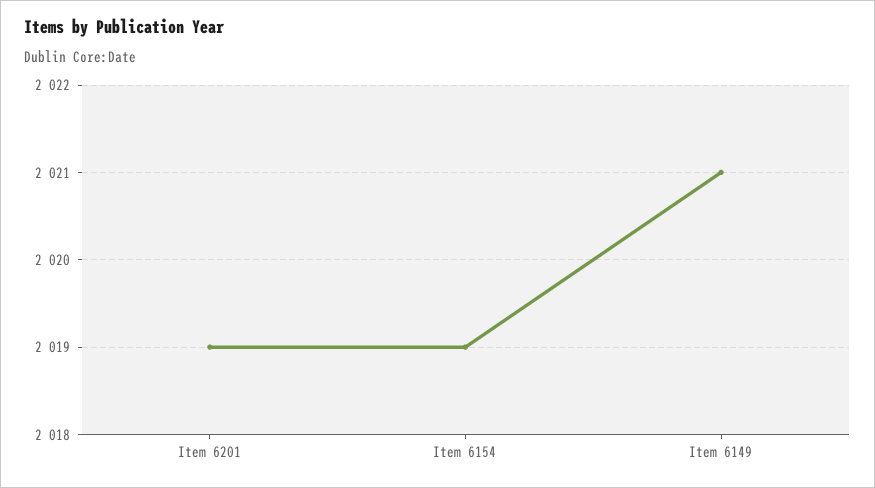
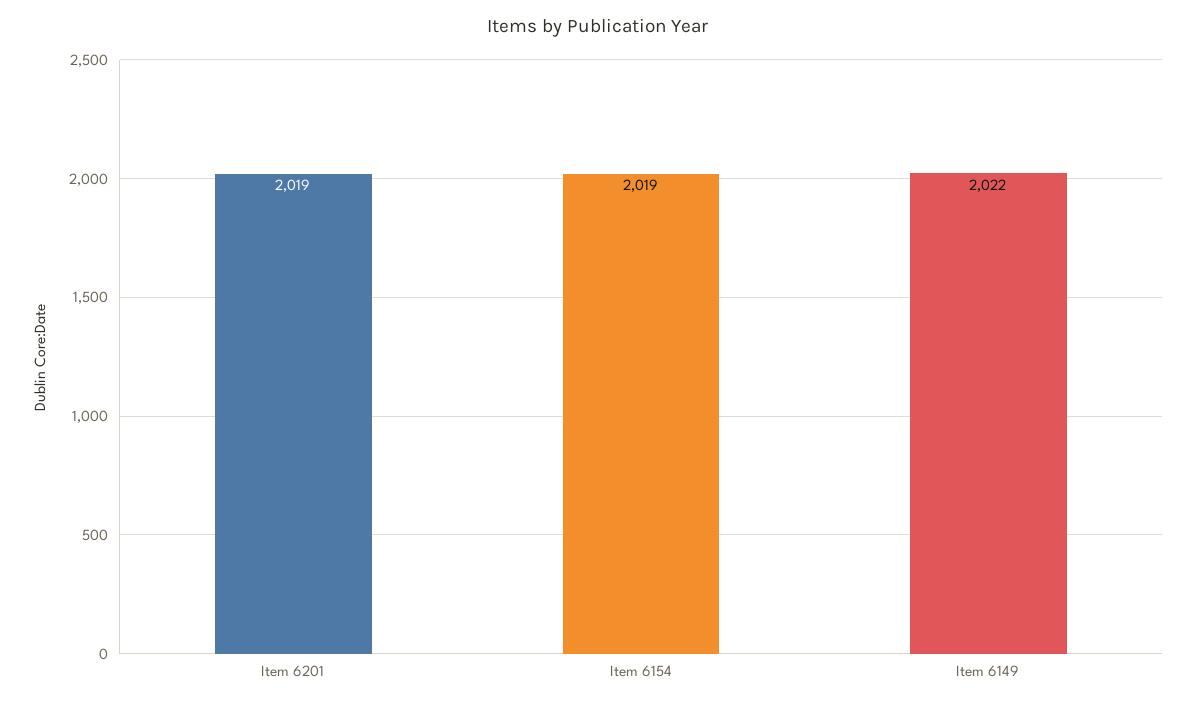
Item 6149: 2021 -> 2022

